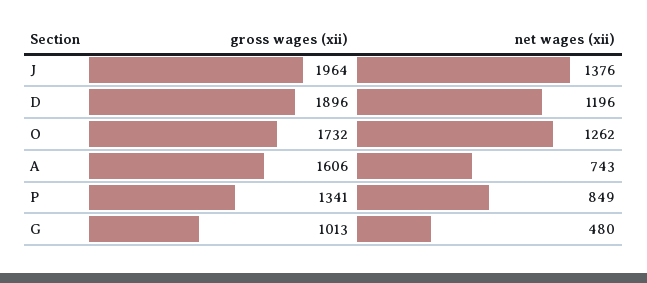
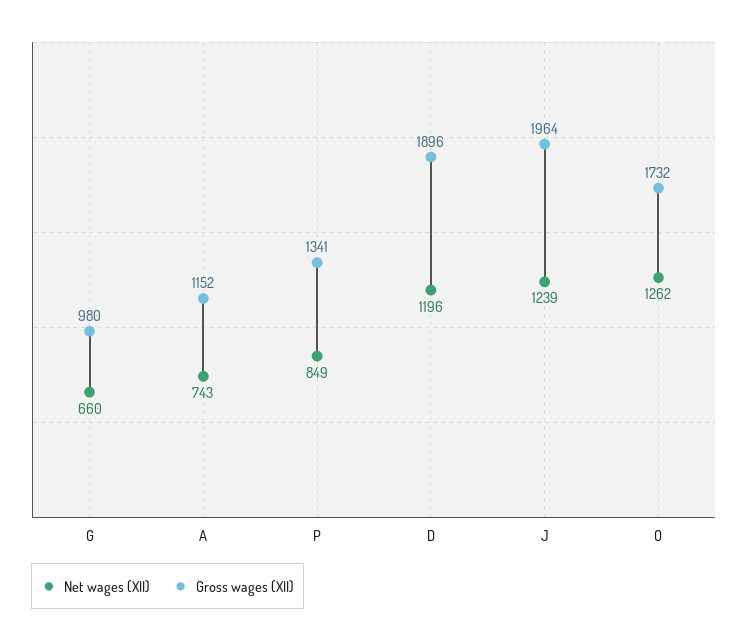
net wages (xii), J: 1376 -> 1239
gross wages (xii), A: 1606 -> 1152
gross wages (xii), G: 1013 -> 980
net wages (xii), G: 480 -> 660

